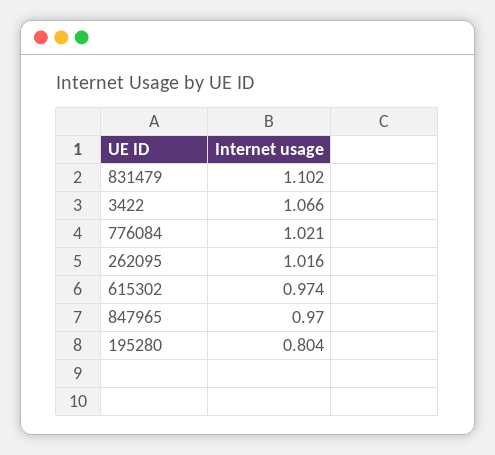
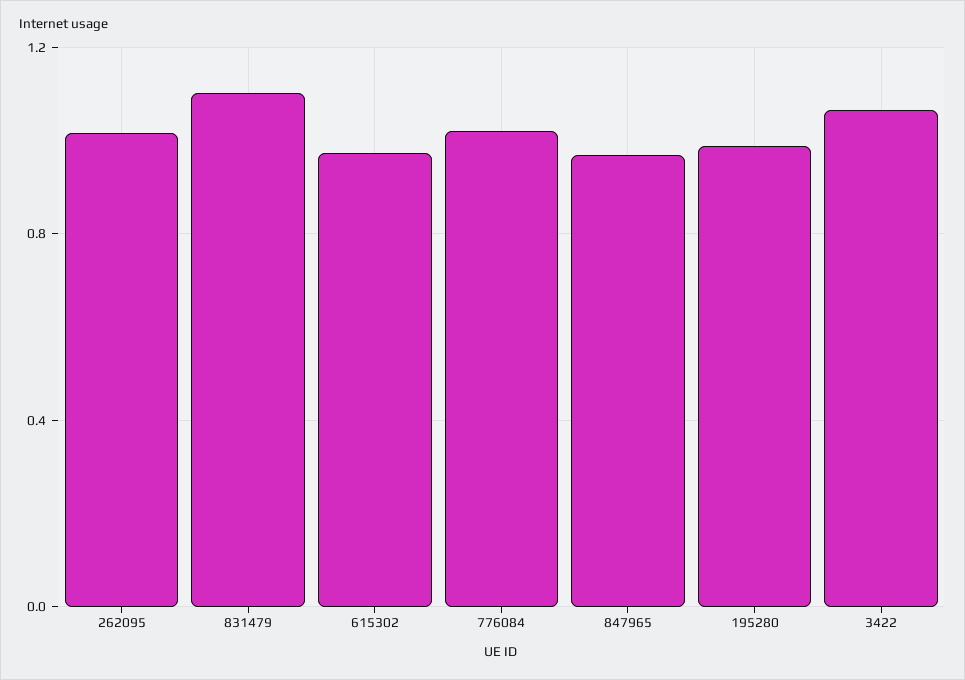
195280: 0.804 -> 1

